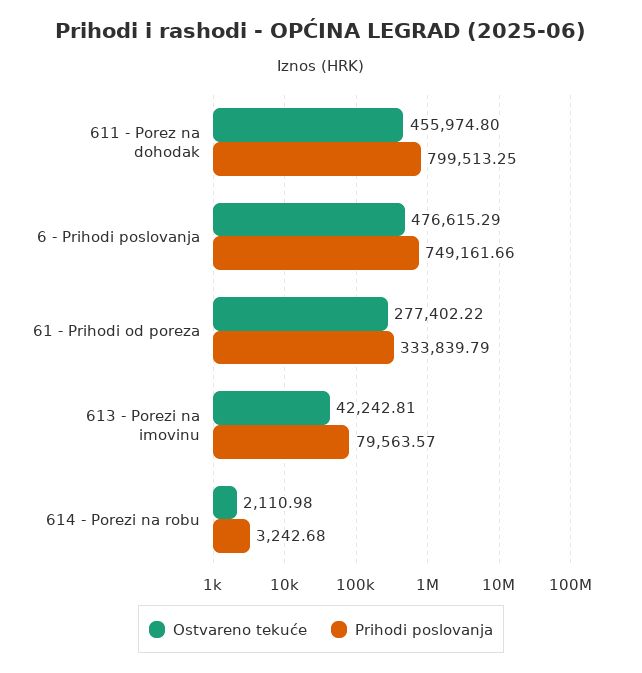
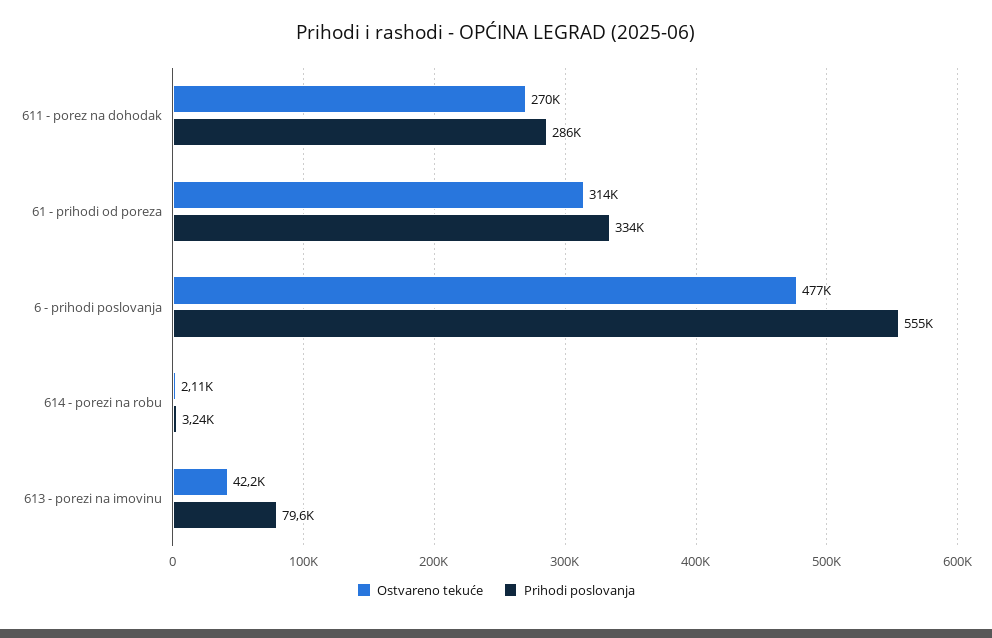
Ostvareno tekuće, 611 - Porez na dohodak: 455974.8 -> 270000
Prihodi poslovanja, 611 - Porez na dohodak: 799513.25 -> 286000
Prihodi poslovanja, 6 - Prihodi poslovanja: 749161.66 -> 555000
Ostvareno tekuće, 61 - Prihodi od poreza: 277402.22 -> 314000

